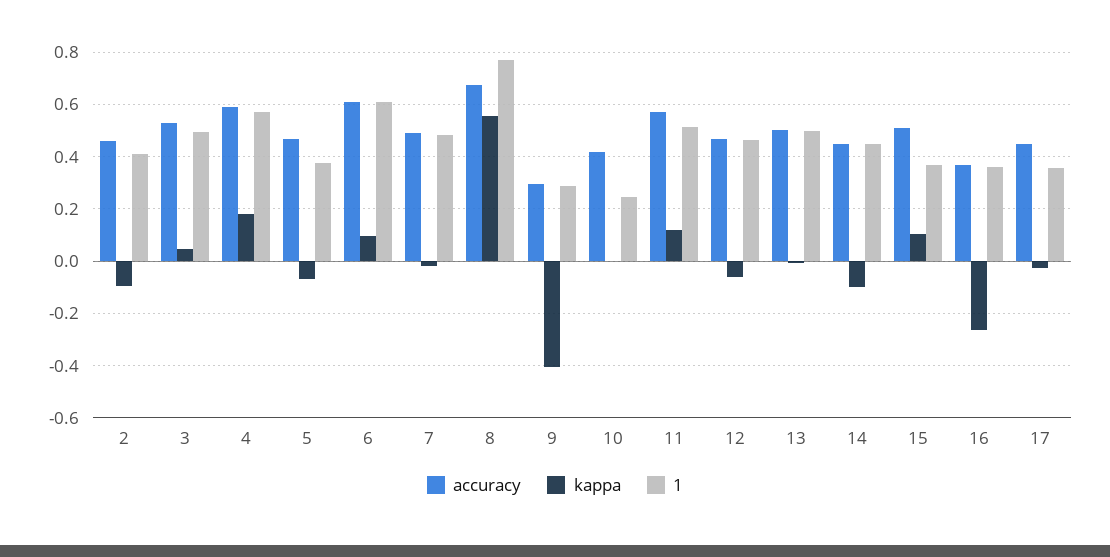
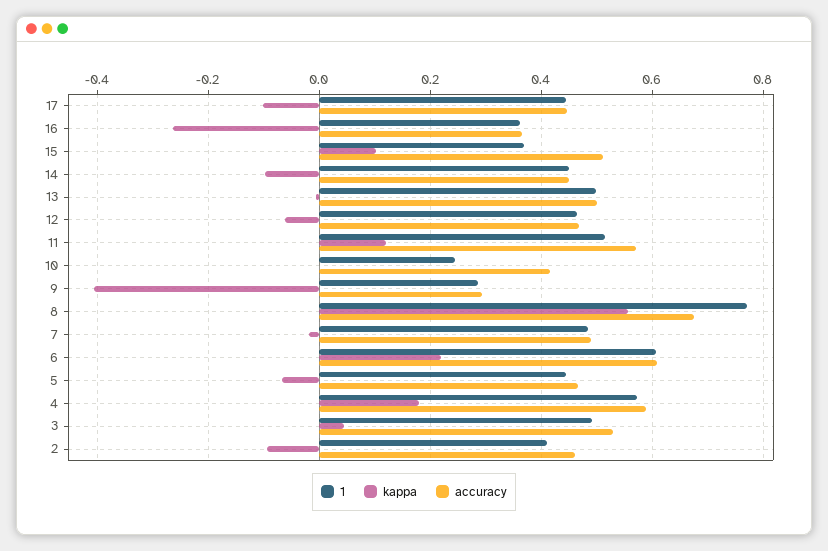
1, 5: 0.375 -> 0.44
kappa, 6: 0.1 -> 0.22
kappa, 17: -0.025 -> -0.1
1, 17: 0.35 -> 0.44

